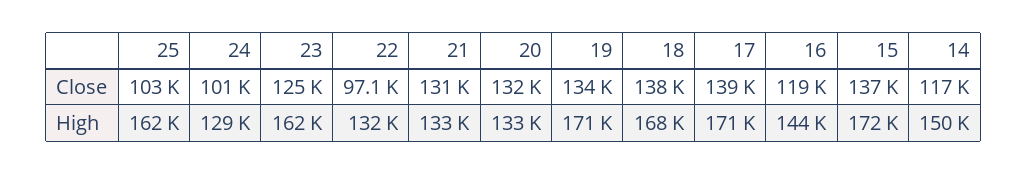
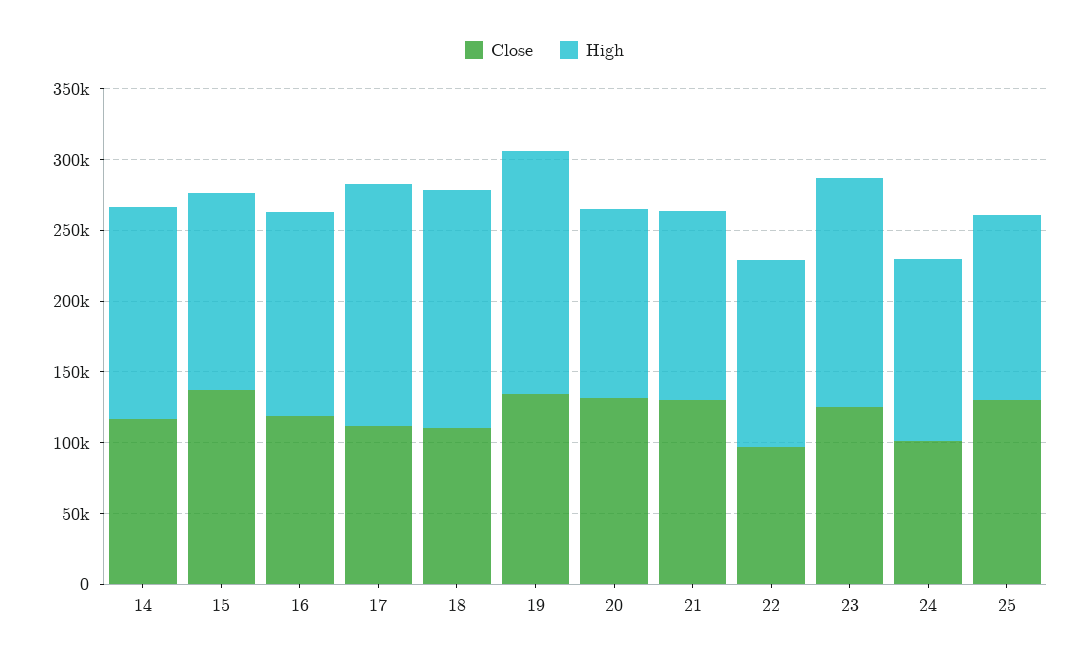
Close, 25: 103000 -> 130000
Close, 18: 138000 -> 110000
Close, 17: 139000 -> 110000
High, 25: 162000 -> 130000
High, 15: 172000 -> 140000

